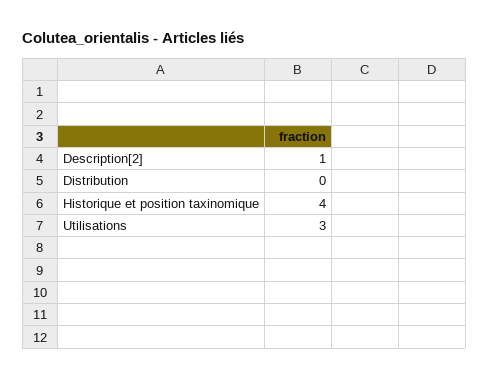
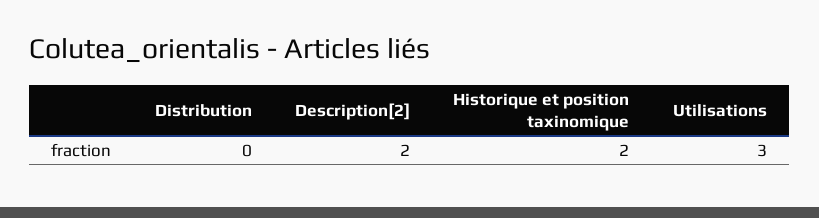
Description[2]: 1 -> 2
Historique et position taxinomique: 4 -> 2

